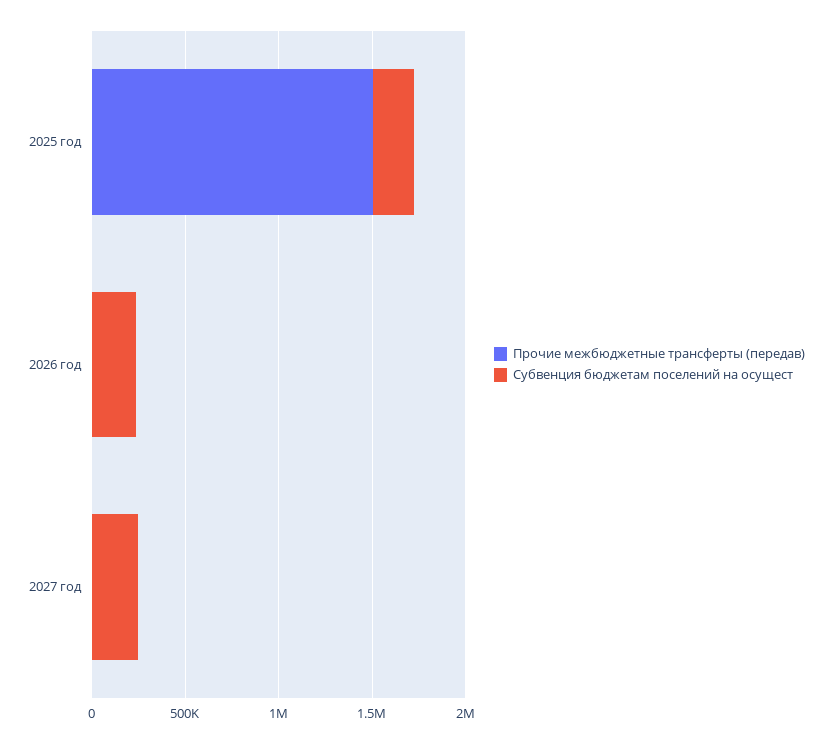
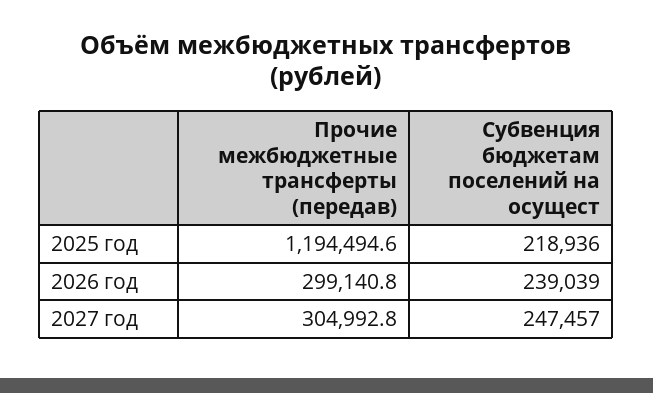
Прочие межбюджетные трансферты (передав), 2025 год: 1500000 -> 1194494.6
Прочие межбюджетные трансферты (передав), 2026 год: 0 -> 299140.8
Прочие межбюджетные трансферты (передав), 2027 год: 0 -> 304992.8

